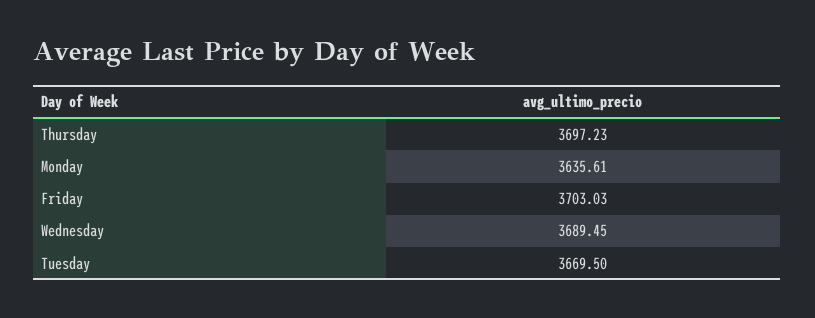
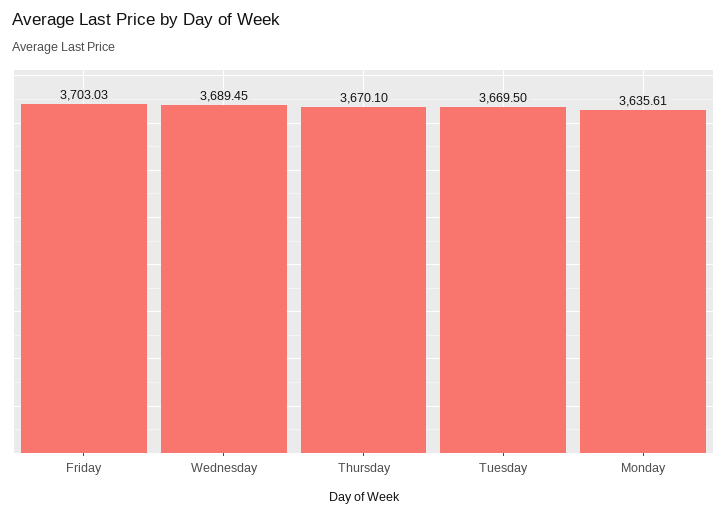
Thursday: 3697.23 -> 3670.1

